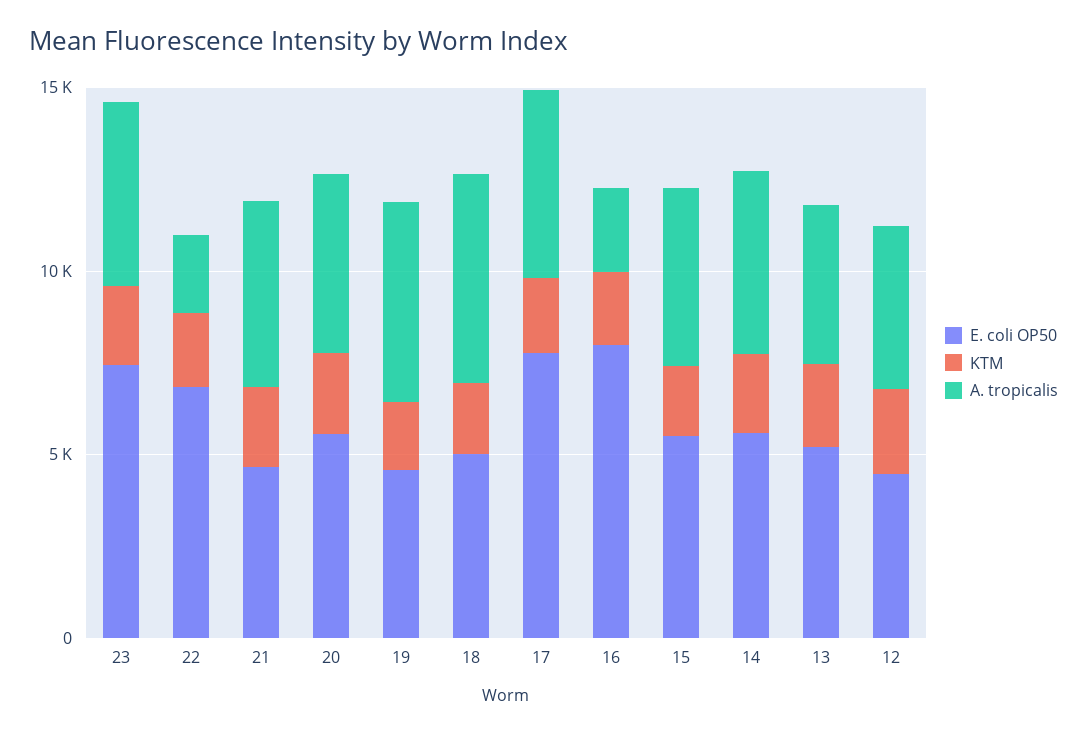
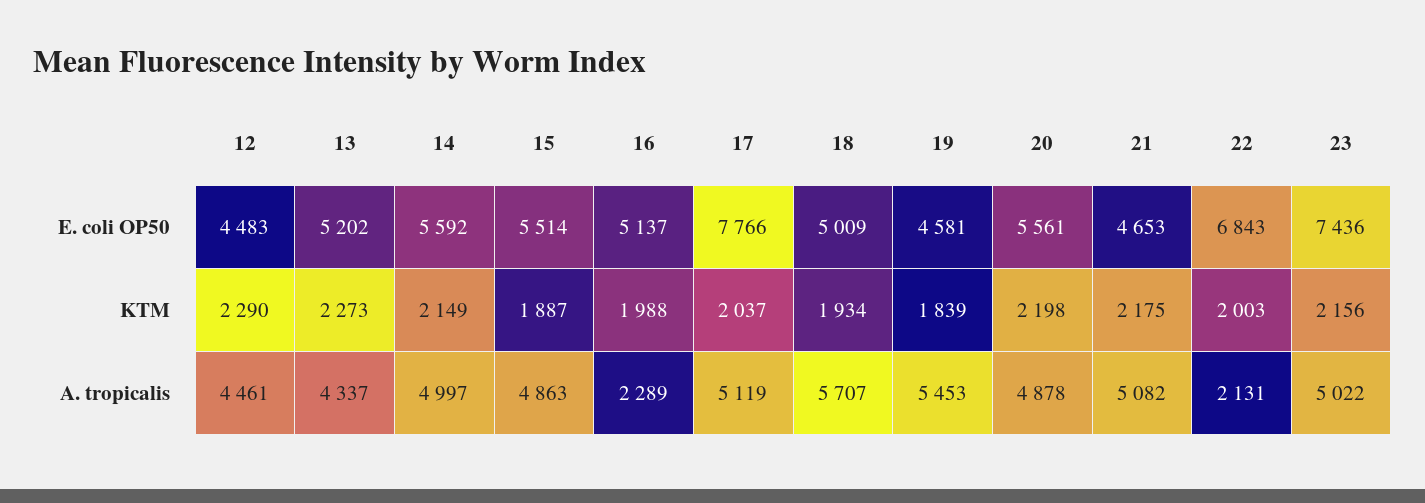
E. coli OP50, 16: 8000 -> 5137

